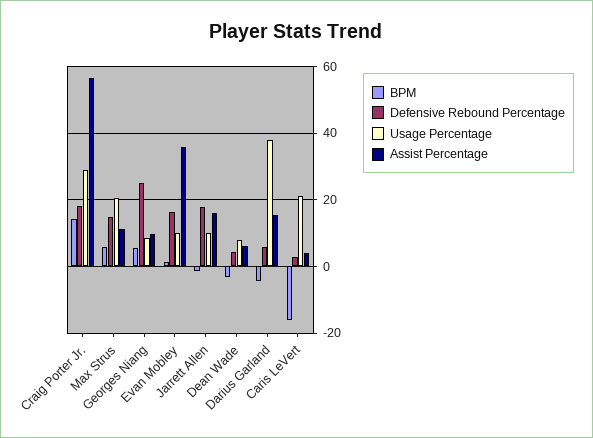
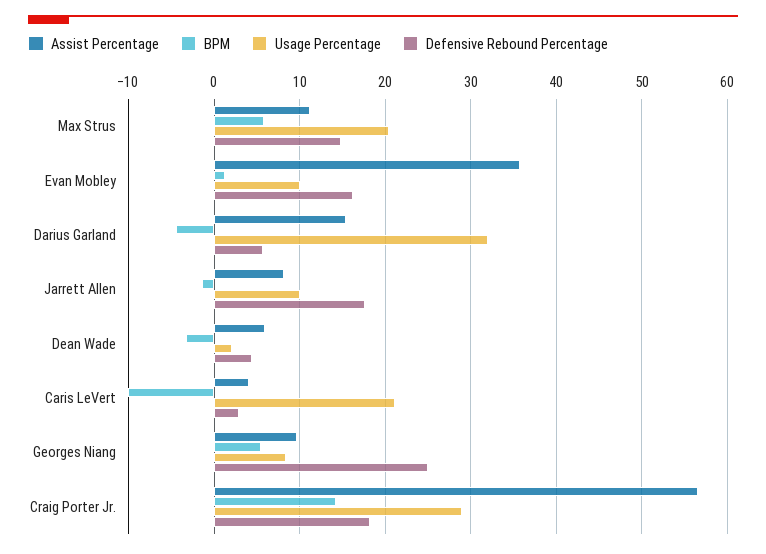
Assist Percentage, Jarrett Allen: 16 -> 8
Usage Percentage, Dean Wade: 8 -> 2
Usage Percentage, Darius Garland: 38 -> 32
BPM, Caris LeVert: -16 -> -10

